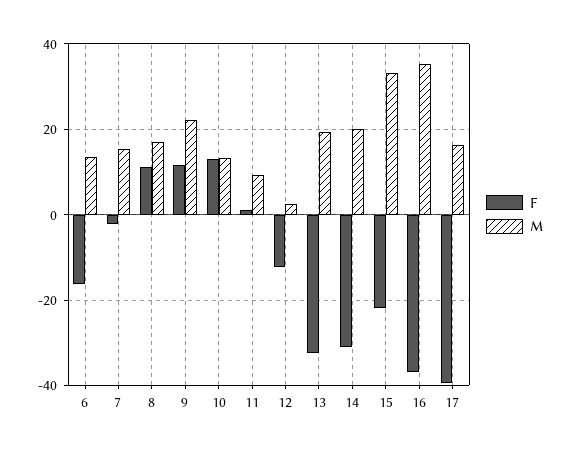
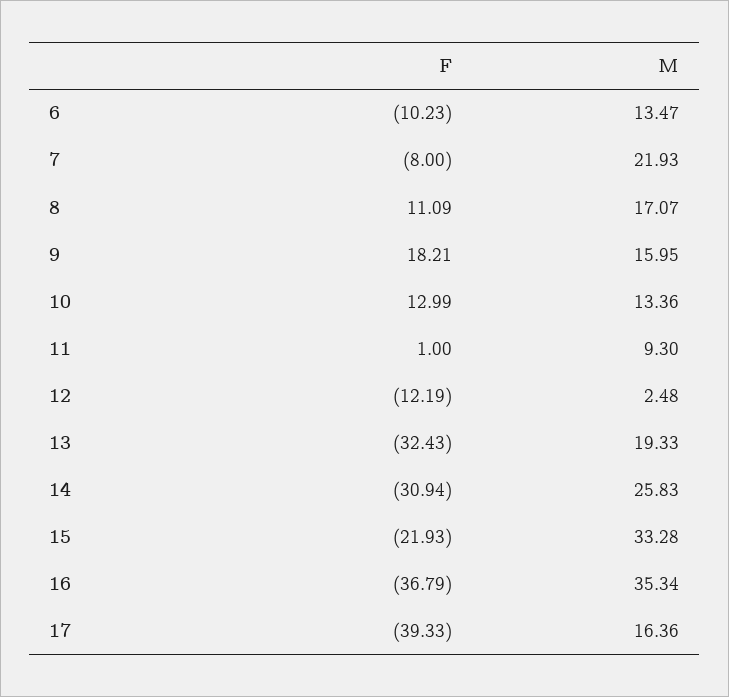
F, 6: -16 -> -10.23
F, 7: -2 -> -8
M, 7: 16 -> 21.93
F, 9: 12 -> 18.21
M, 9: 22 -> 15.95
M, 14: 20 -> 25.83

